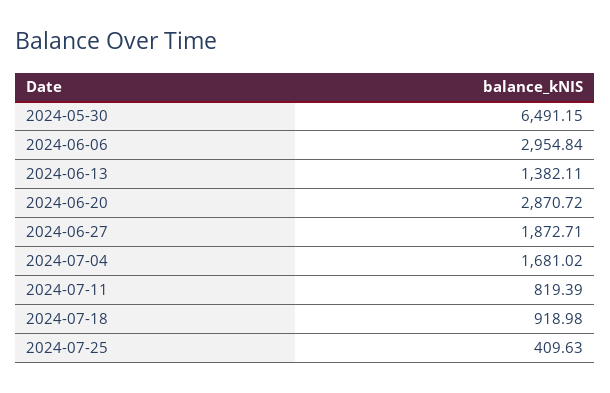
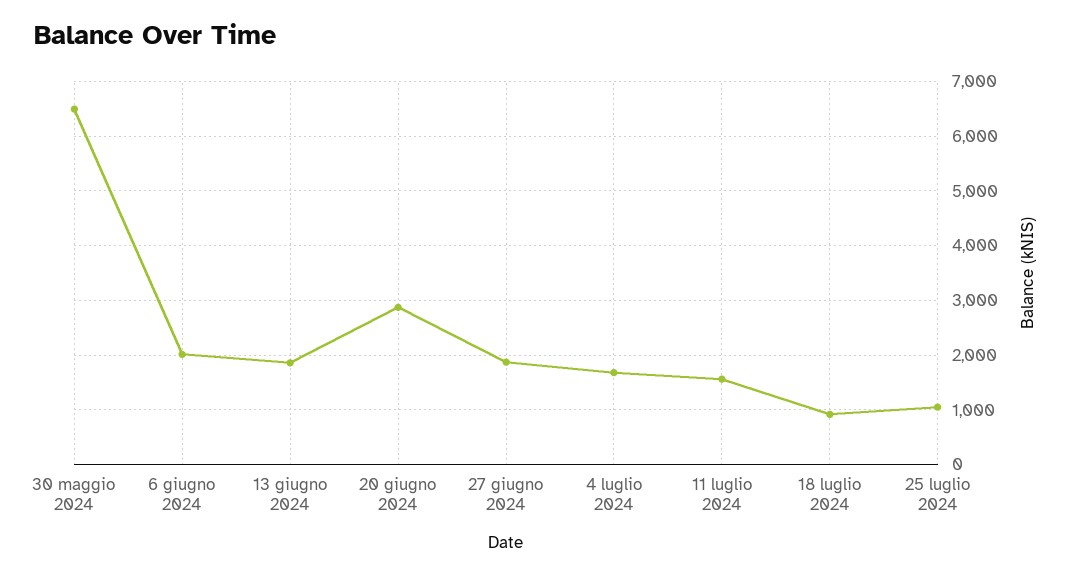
2024-06-06: 2954.84 -> 2000
2024-06-13: 1382.11 -> 1800
2024-07-11: 819.39 -> 1600
2024-07-25: 409.63 -> 1000

